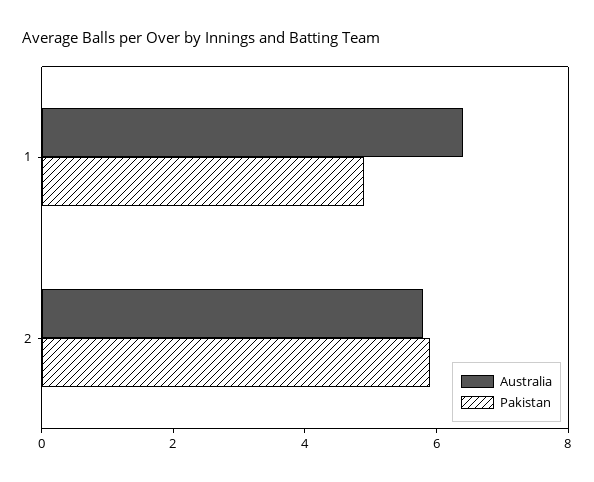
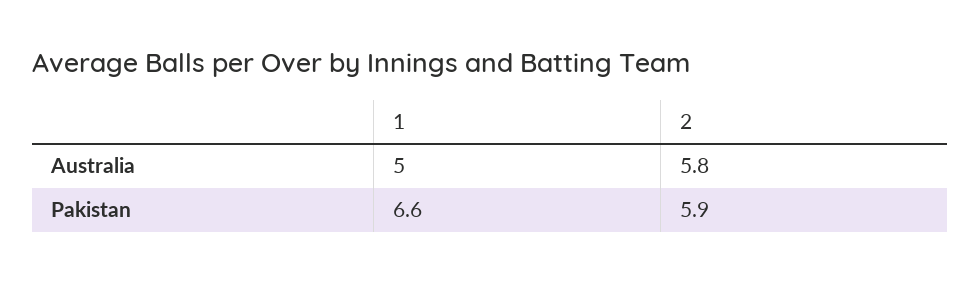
Australia, 1: 6.5 -> 5
Pakistan, 1: 5 -> 6.6

